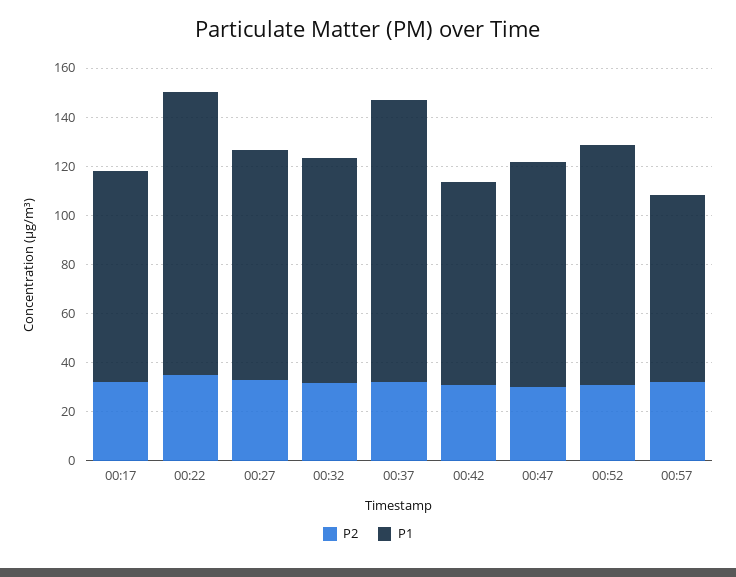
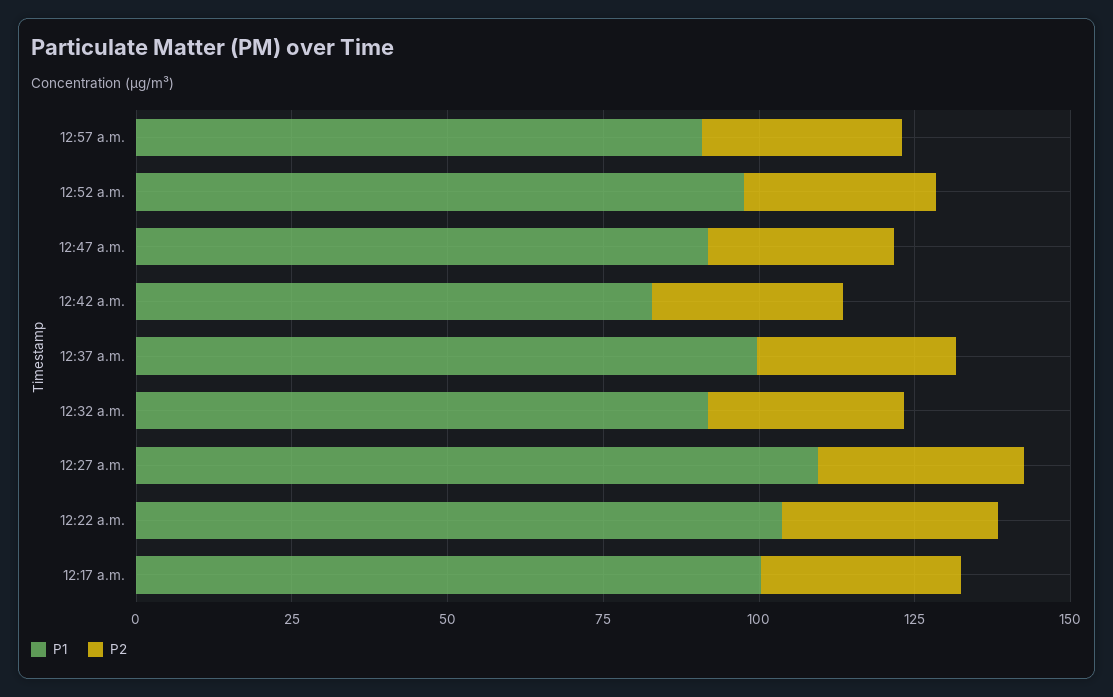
P1, 00:17: 85 -> 100
P1, 00:22: 115 -> 105
P1, 00:27: 95 -> 110
P1, 00:37: 115 -> 100
P1, 00:57: 75 -> 90

